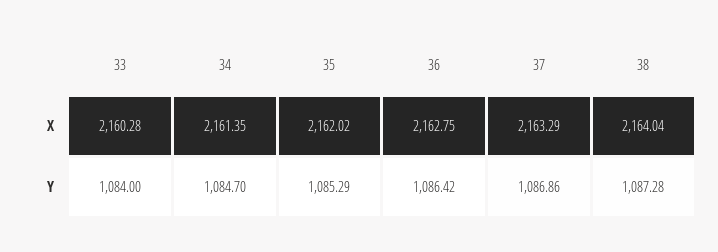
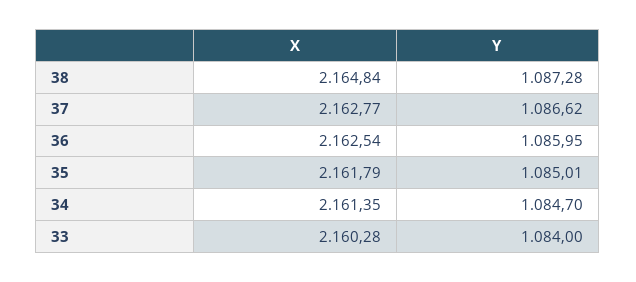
35, X: 2162.02 -> 2161.79
36, X: 2162.75 -> 2162.54
37, X: 2163.29 -> 2162.77
38, X: 2164.04 -> 2164.84
35, Y: 1085.29 -> 1085.01
36, Y: 1086.42 -> 1085.95
37, Y: 1086.86 -> 1086.62

